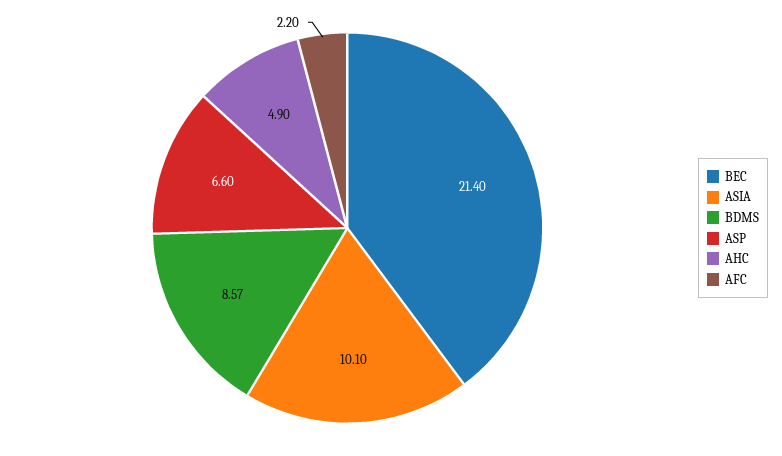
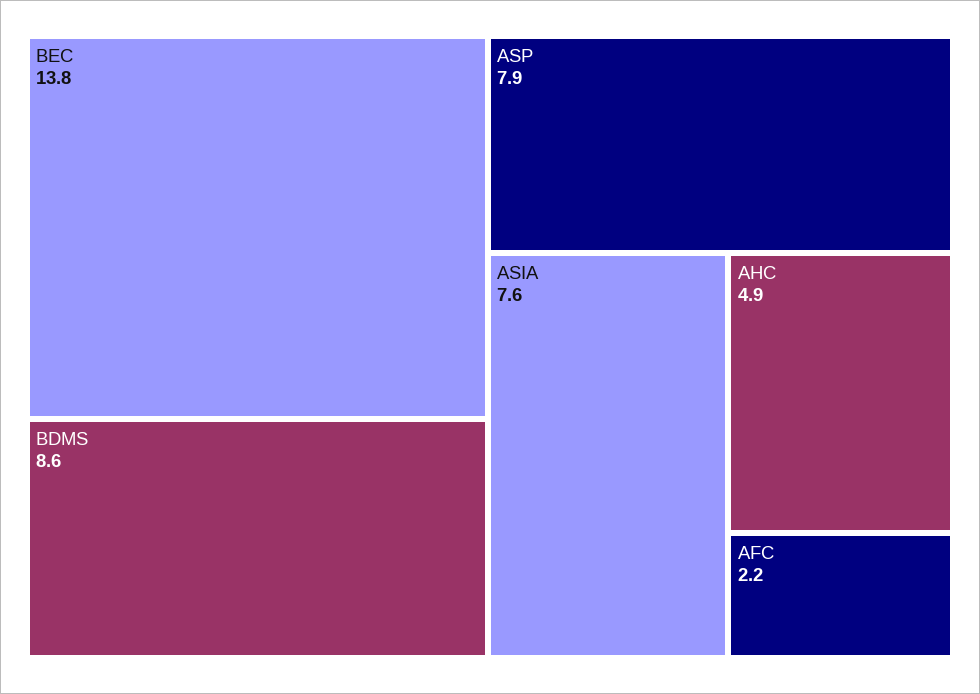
BEC: 21.4 -> 13.8
ASIA: 10.1 -> 7.6
ASP: 6.6 -> 7.9

